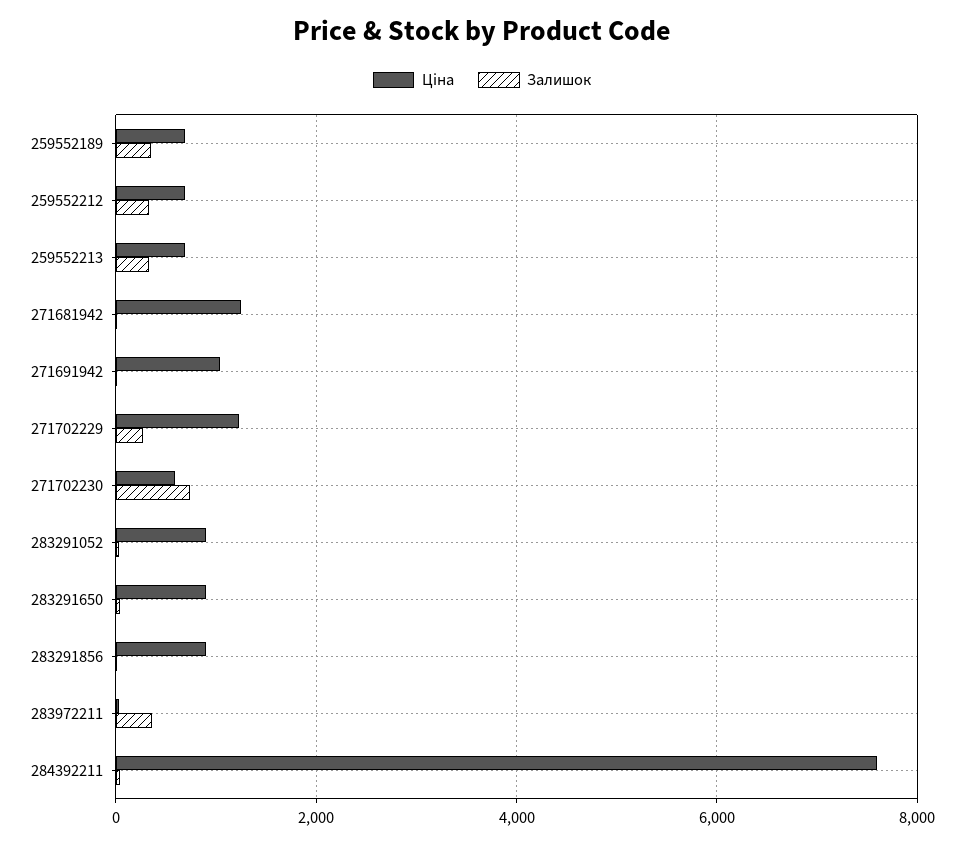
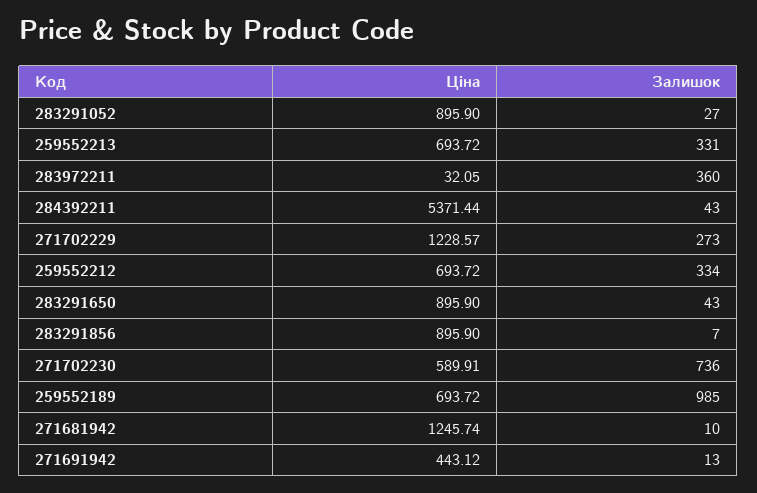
Залишок, 259552189: 400 -> 985
Ціна, 271691942: 1000 -> 443.12
Ціна, 284392211: 7600 -> 5371.44

